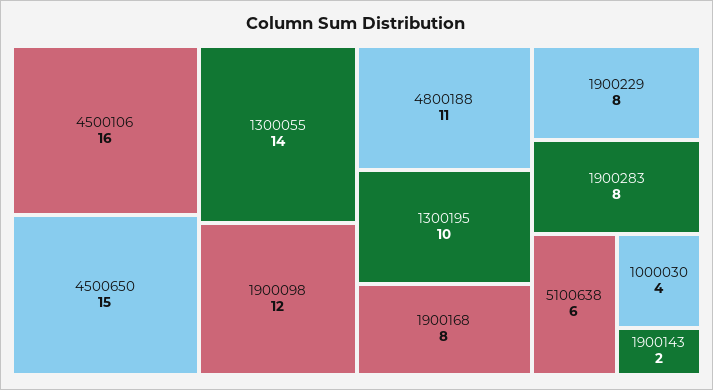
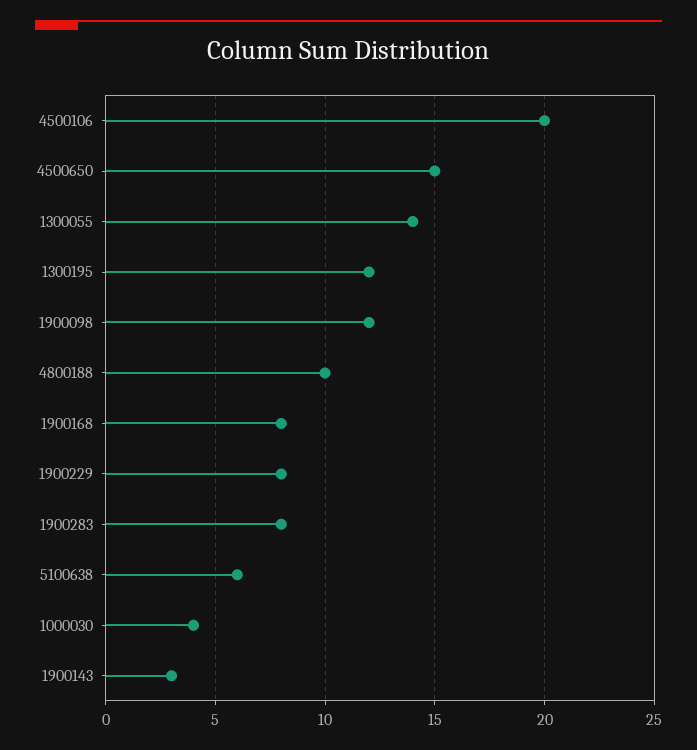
4500106: 16 -> 20
4800188: 11 -> 10
1300195: 10 -> 12
1900143: 2 -> 3

